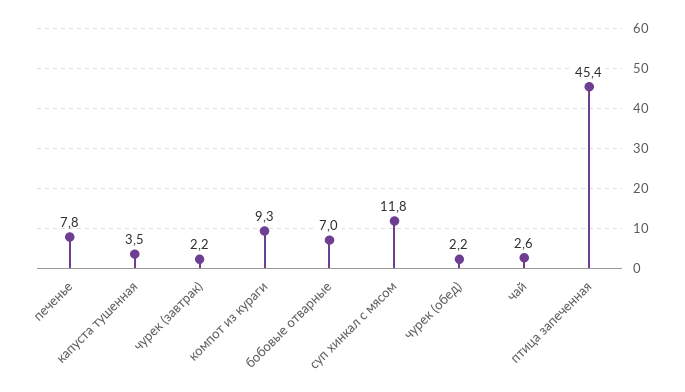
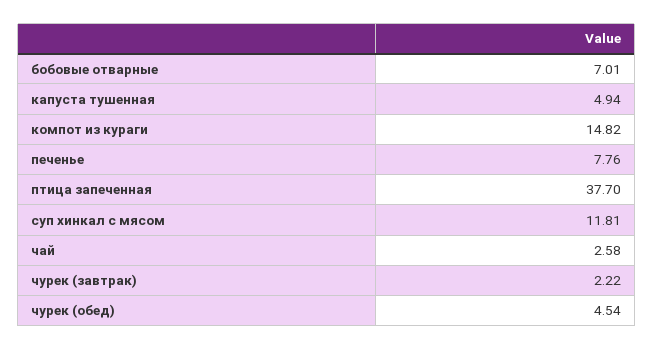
капуста тушенная: 3.5 -> 4.94
компот из кураги: 9.3 -> 14.82
чурек (обед): 2.2 -> 4.54
птица запеченная: 45.4 -> 37.7

